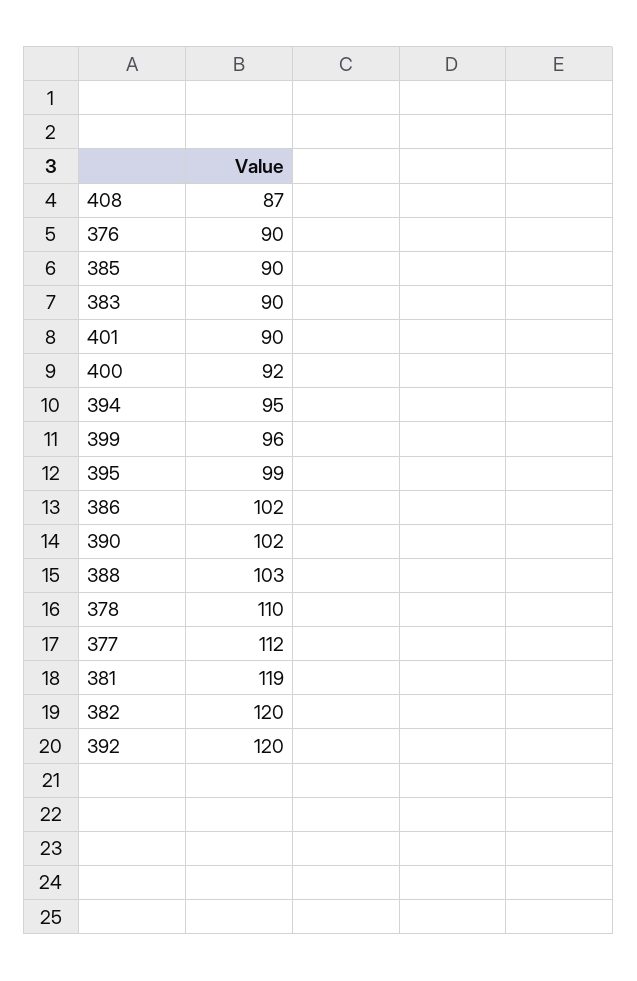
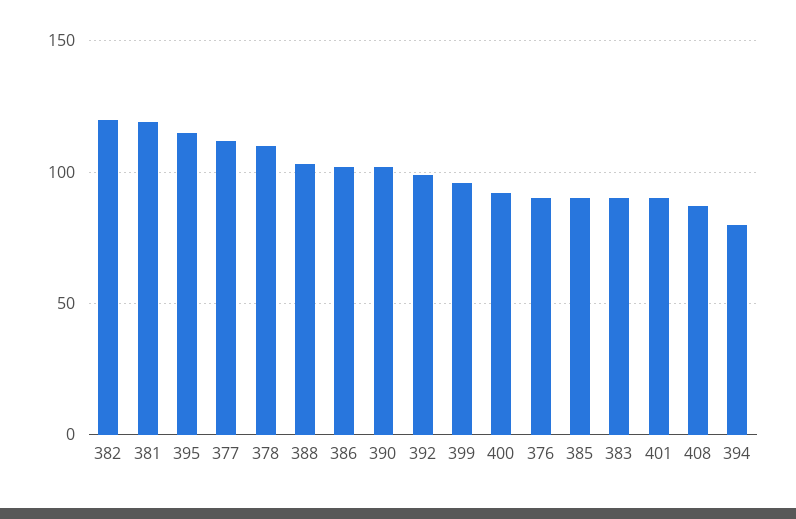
394: 95 -> 80
395: 99 -> 115
392: 120 -> 100

